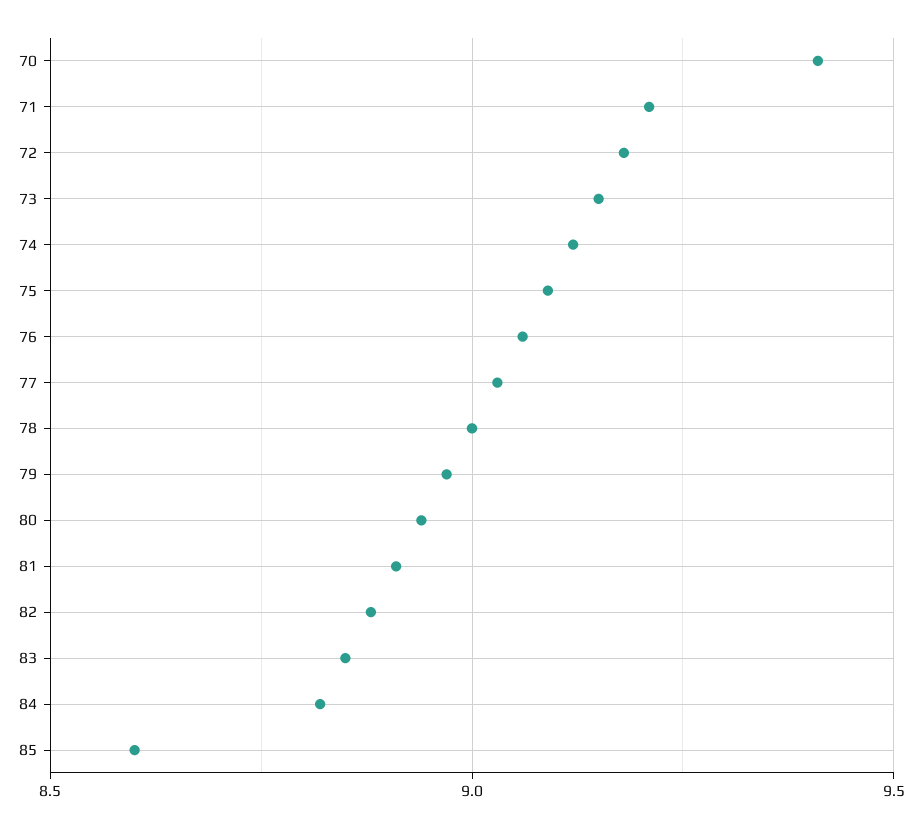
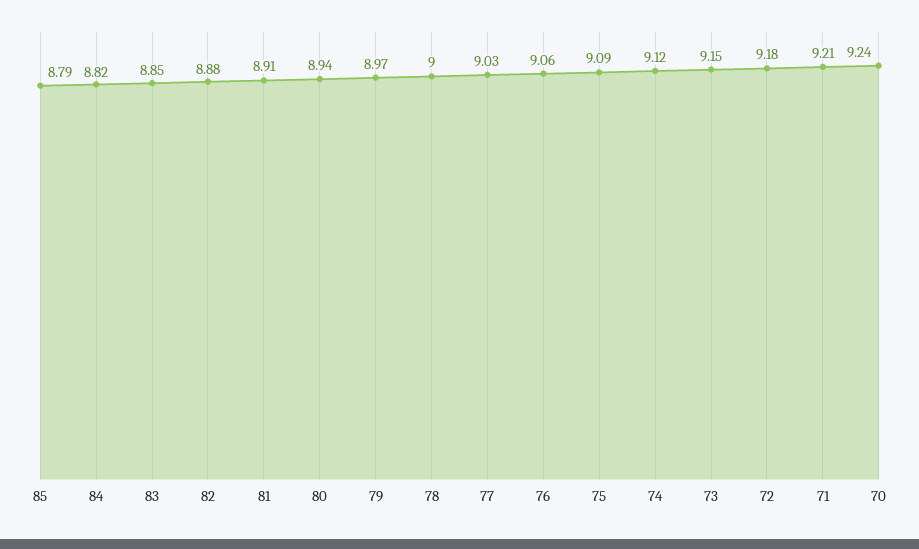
70: 9.4 -> 9.24
85: 8.6 -> 8.79

